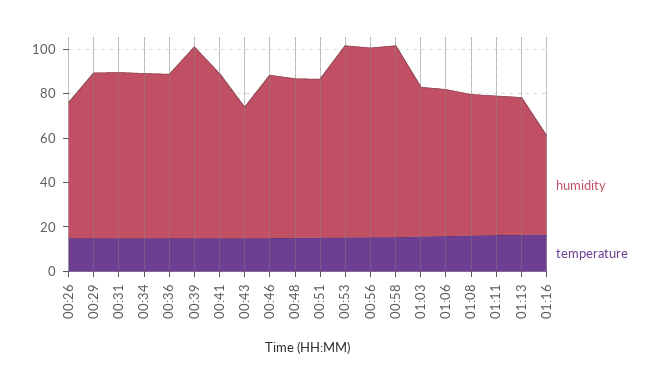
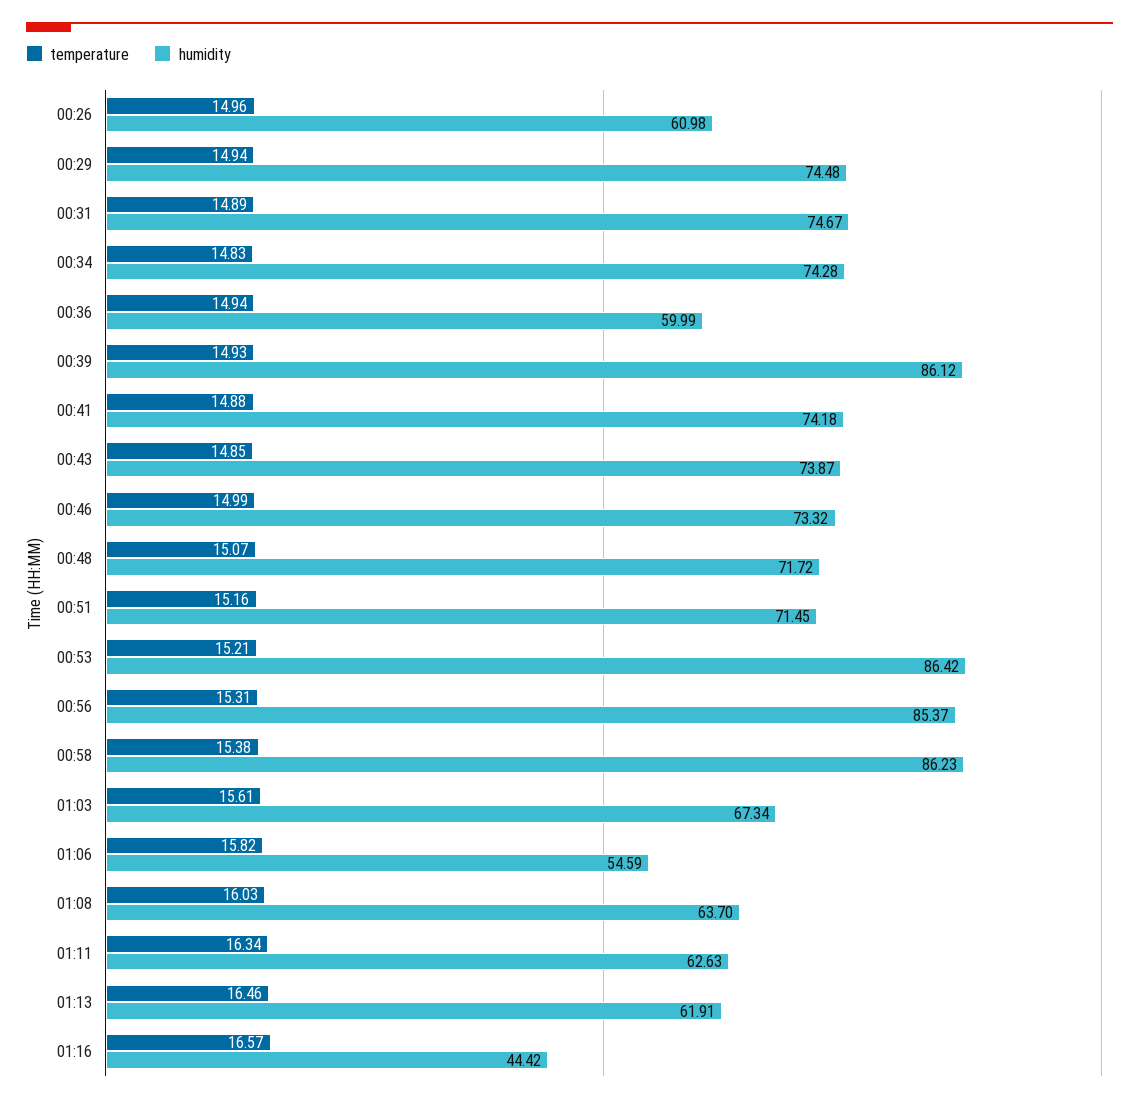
humidity, 00:36: 75 -> 59.99
humidity, 00:43: 60 -> 73.87
humidity, 01:06: 65 -> 54.59

